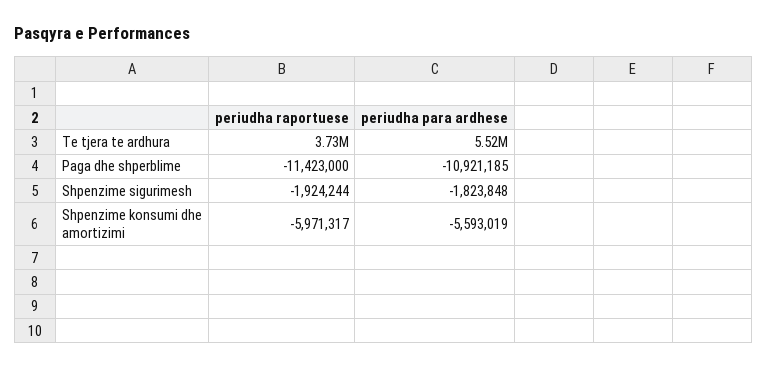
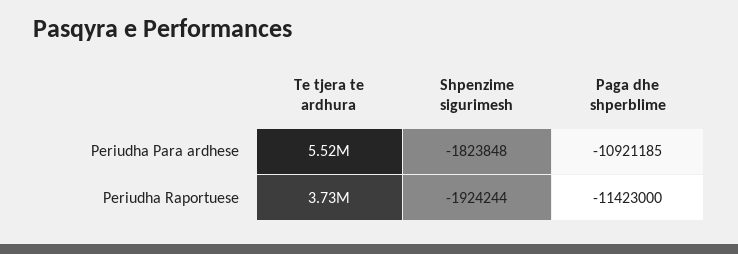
periudha raportuese, Shpenzime konsumi dhe amortizimi: -5971317 -> none
periudha para ardhese, Shpenzime konsumi dhe amortizimi: -5593019 -> none

